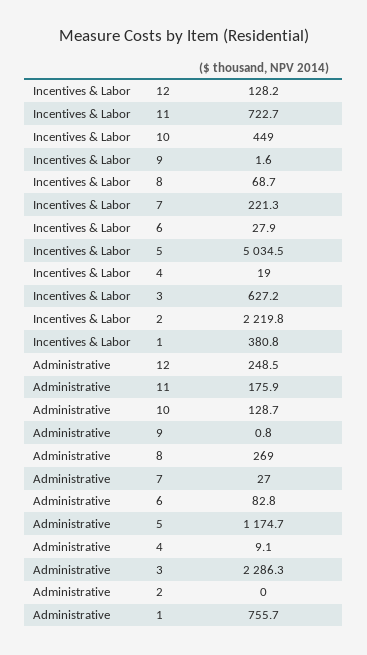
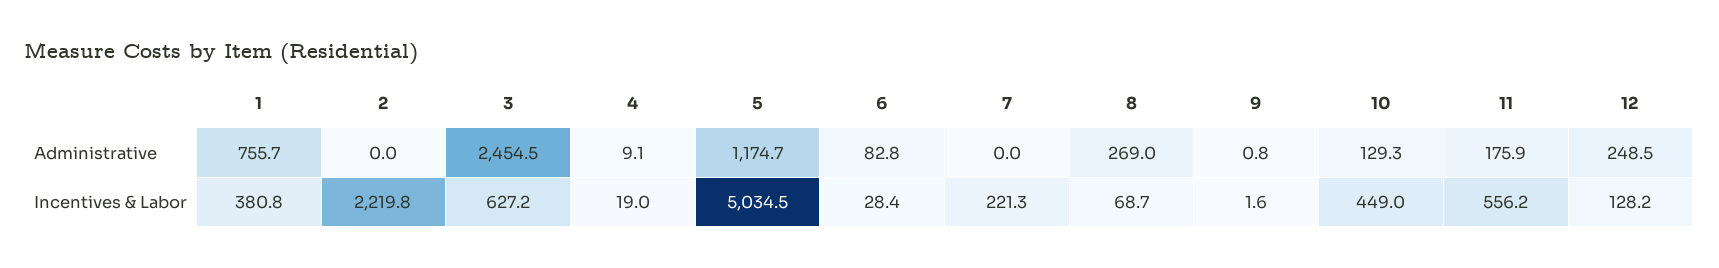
Incentives & Labor, 11: 722.7 -> 556.2
Incentives & Labor, 6: 27.9 -> 28.4
Administrative, 10: 128.7 -> 129.3
Administrative, 7: 27 -> 0
Administrative, 3: 2286.3 -> 2454.5

